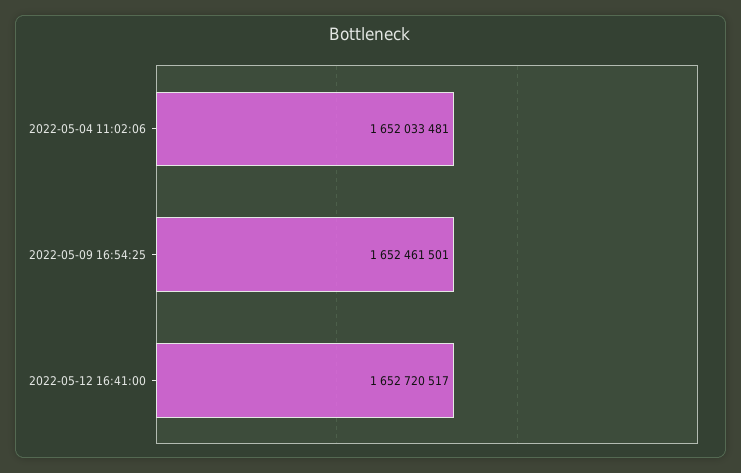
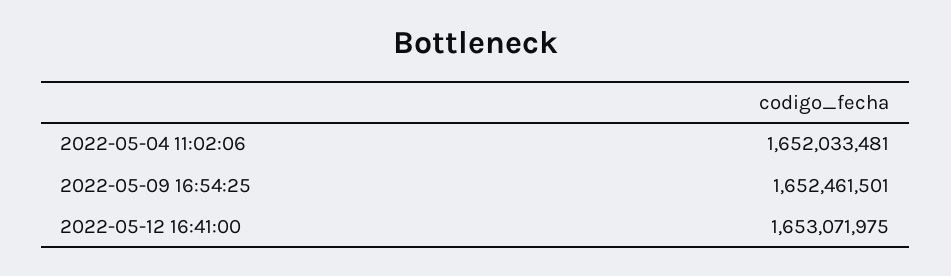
2022-05-12 16:41:00: 1652720517 -> 1653071975

